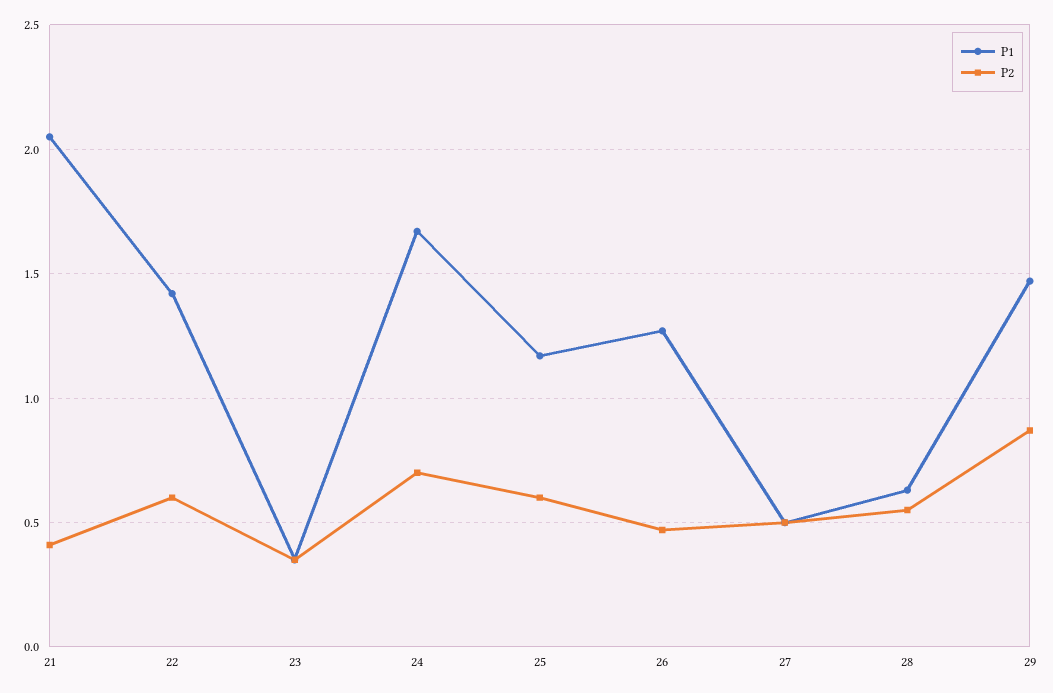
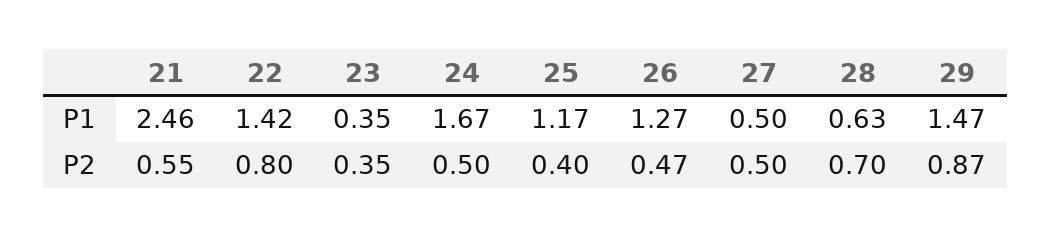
P1, 21: 2.05 -> 2.46
P2, 21: 0.4 -> 0.55
P2, 22: 0.6 -> 0.8
P2, 24: 0.7 -> 0.5
P2, 25: 0.6 -> 0.4
P2, 28: 0.55 -> 0.7

